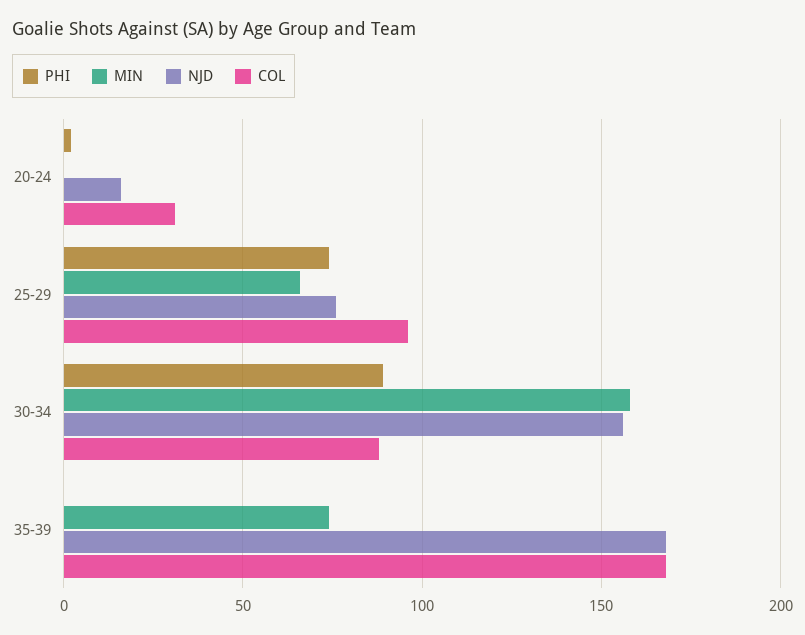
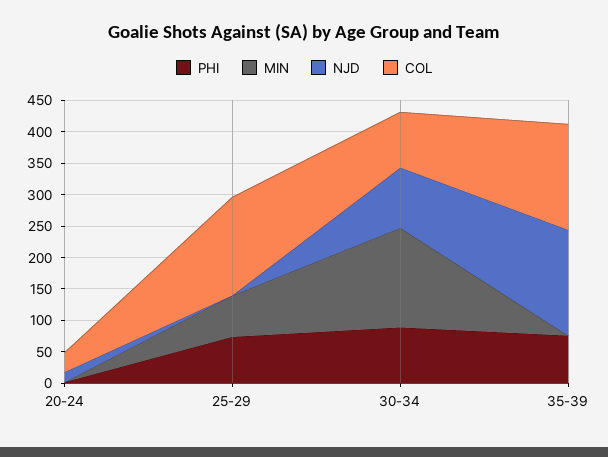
NJD, 25-29: 75 -> 0
COL, 25-29: 95 -> 150
NJD, 30-34: 155 -> 100
PHI, 35-39: 0 -> 75
MIN, 35-39: 75 -> 0

